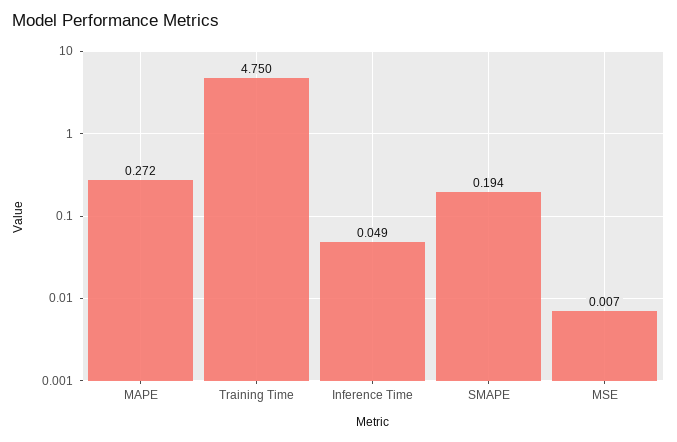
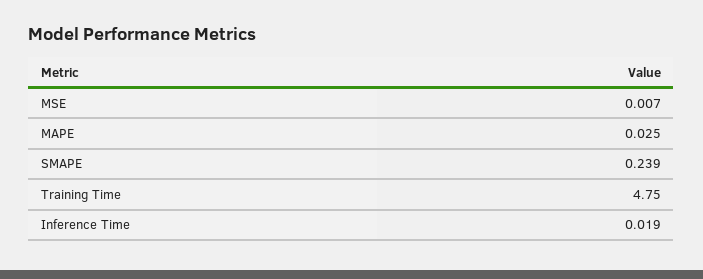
MAPE: 0.272 -> 0.025
Inference Time: 0.049 -> 0.019
SMAPE: 0.194 -> 0.239

